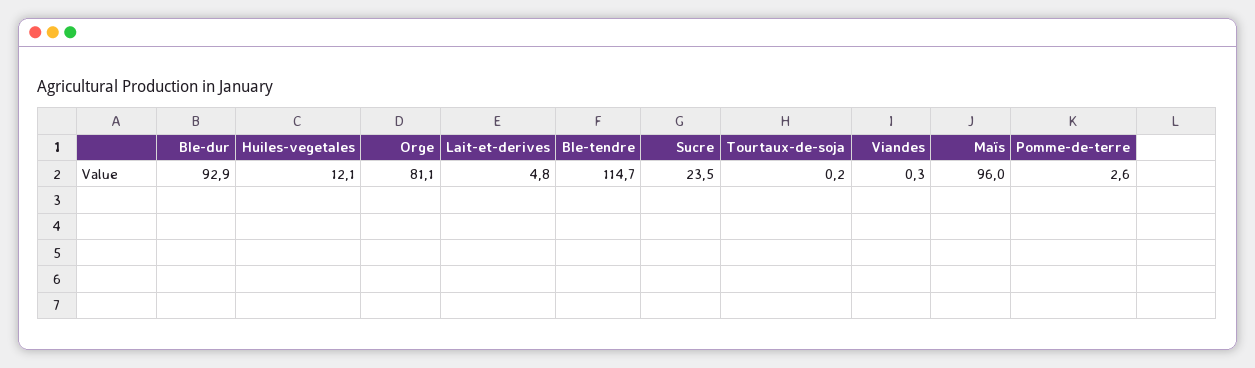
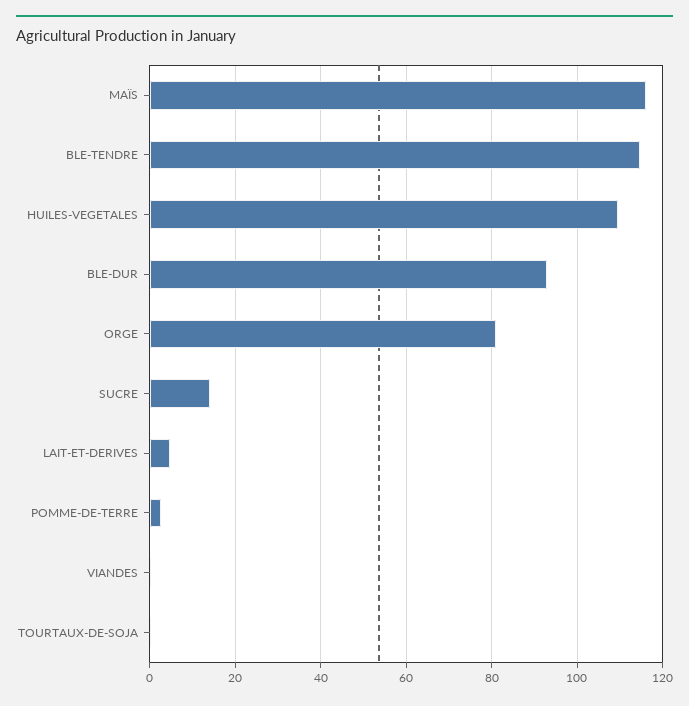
Huiles-vegetales: 12.1 -> 110
Sucre: 23.5 -> 14
Maïs: 96 -> 116

